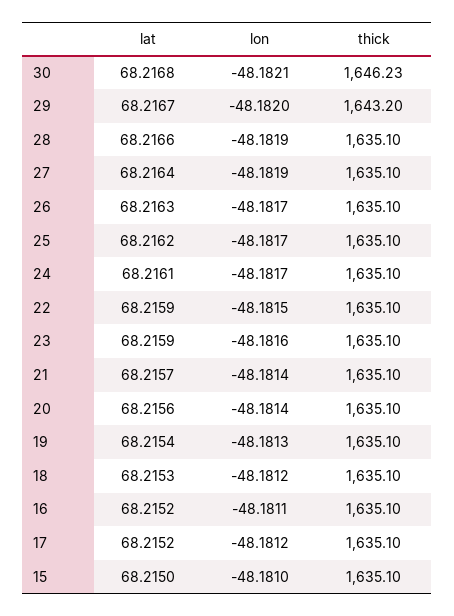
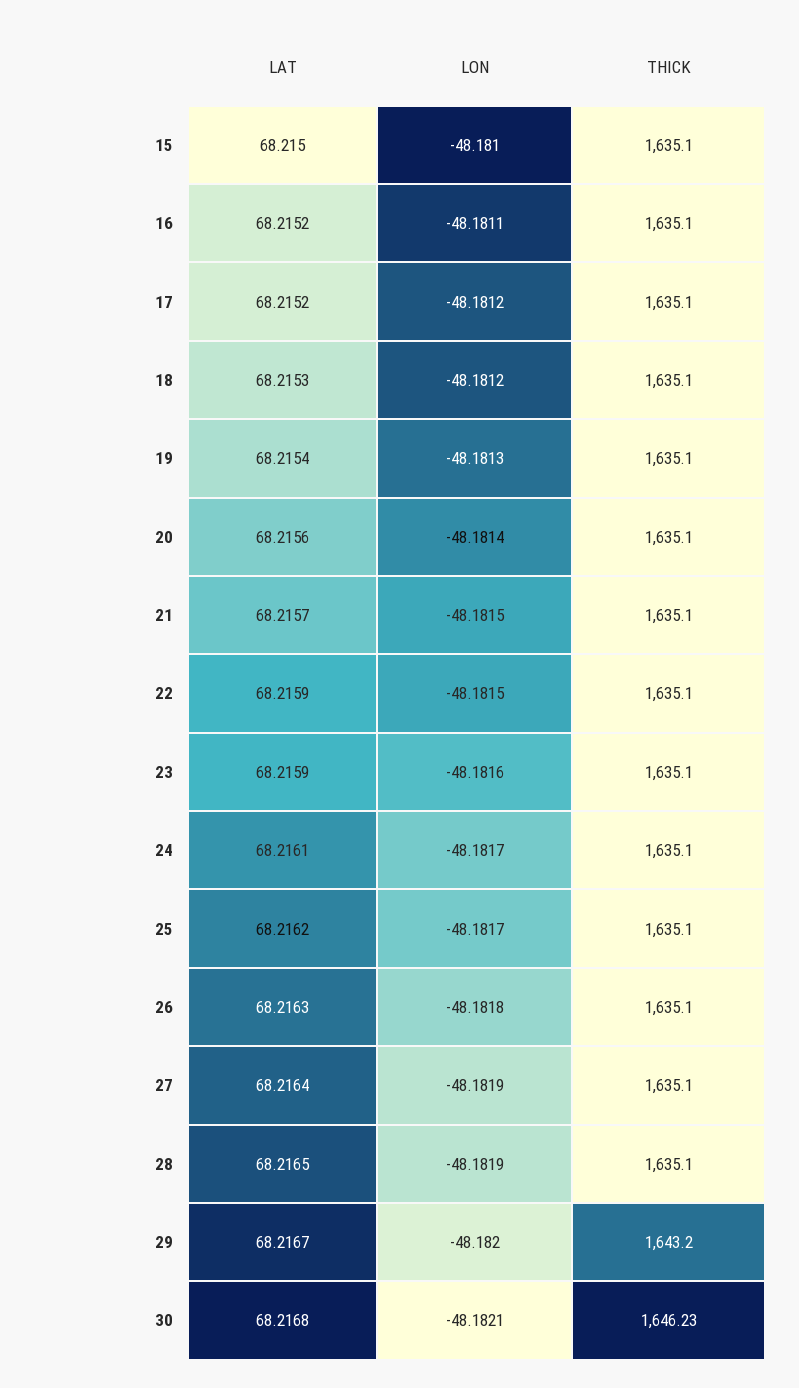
lat, 28: 68.2166 -> 68.2165
lon, 26: -48.1817 -> -48.1818
lon, 21: -48.1814 -> -48.1815

